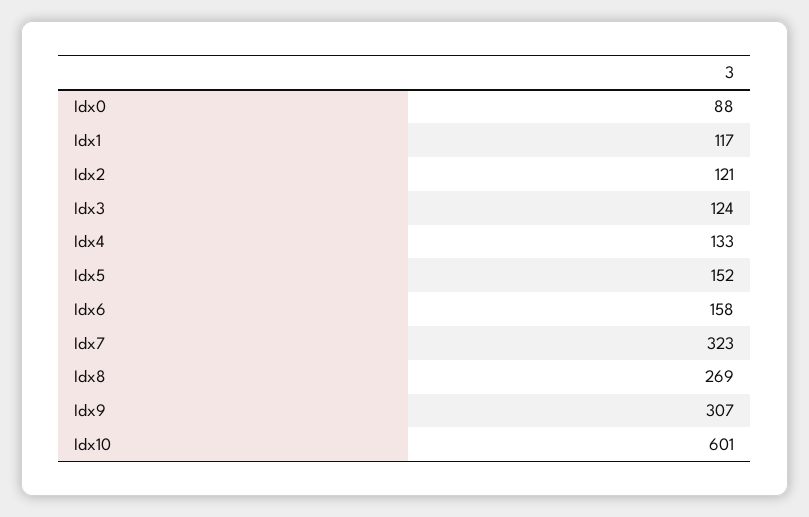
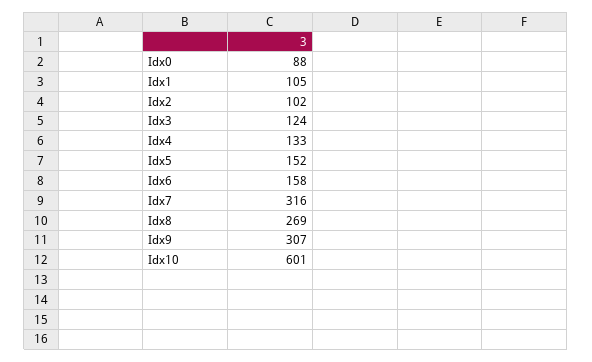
Idx1: 117 -> 105
Idx2: 121 -> 102
Idx7: 323 -> 316

